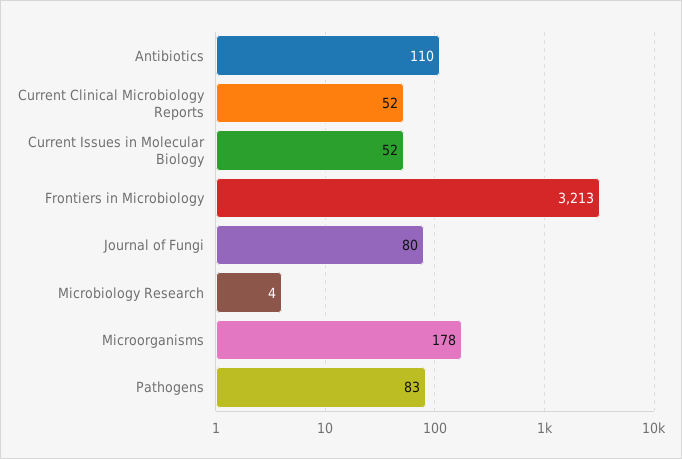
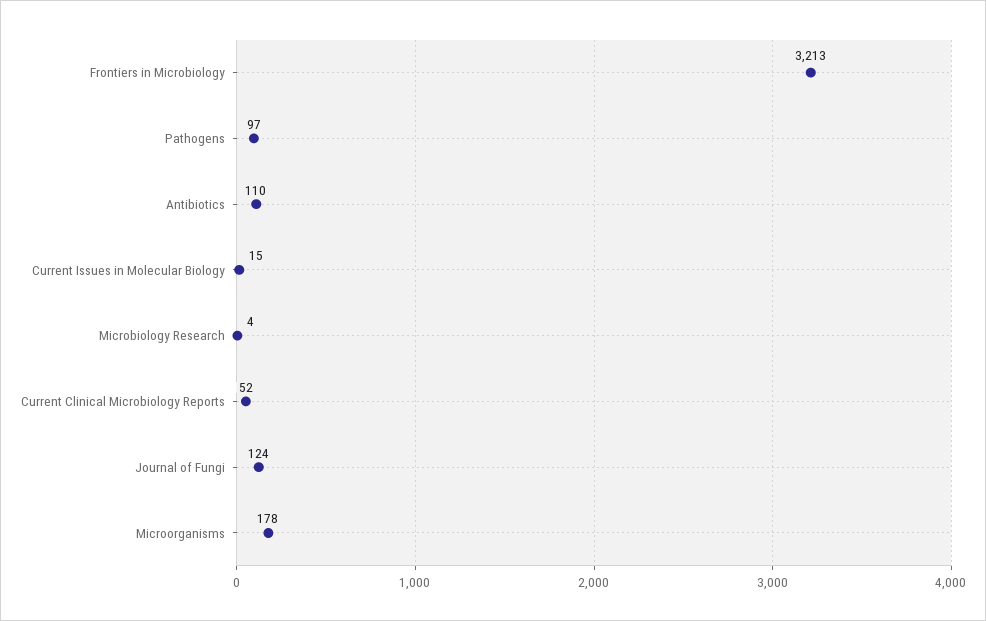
Current Issues in Molecular Biology: 52 -> 15
Journal of Fungi: 80 -> 124
Pathogens: 83 -> 97

